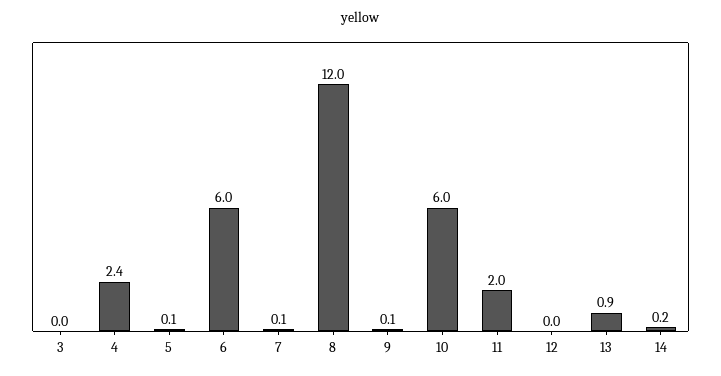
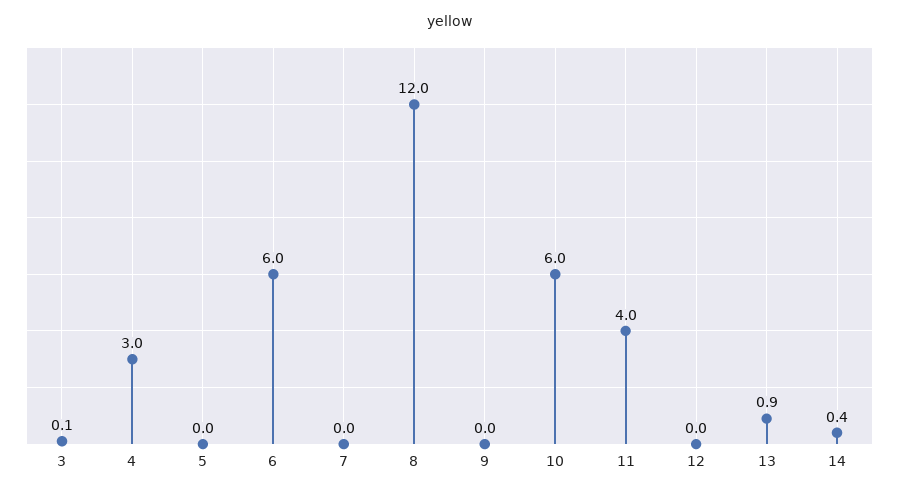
3: 0 -> 0.1
4: 2.4 -> 3
5: 0.1 -> 0
7: 0.1 -> 0
9: 0.1 -> 0
11: 2 -> 4
14: 0.2 -> 0.4

